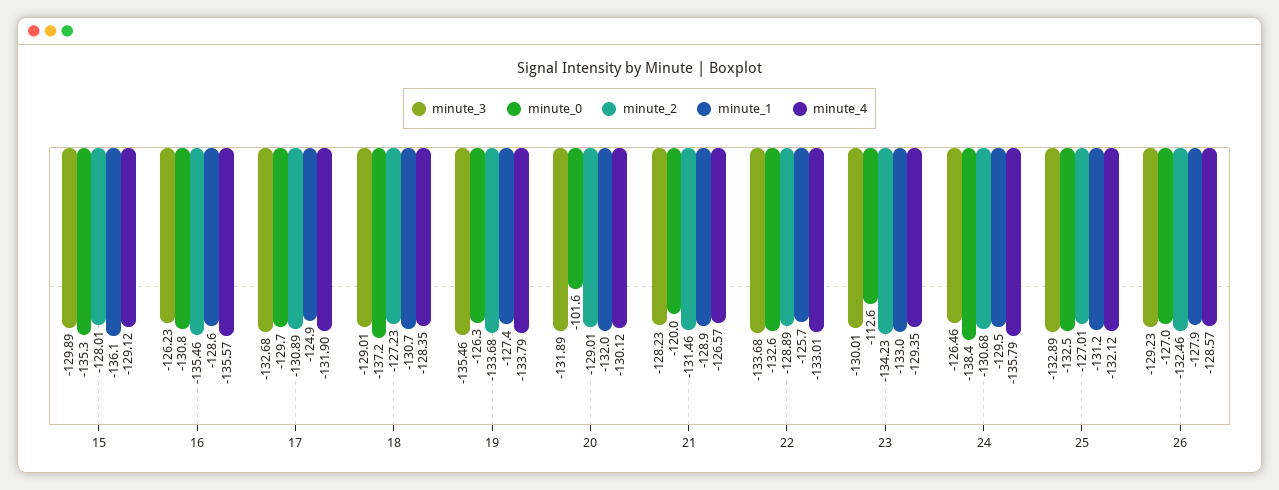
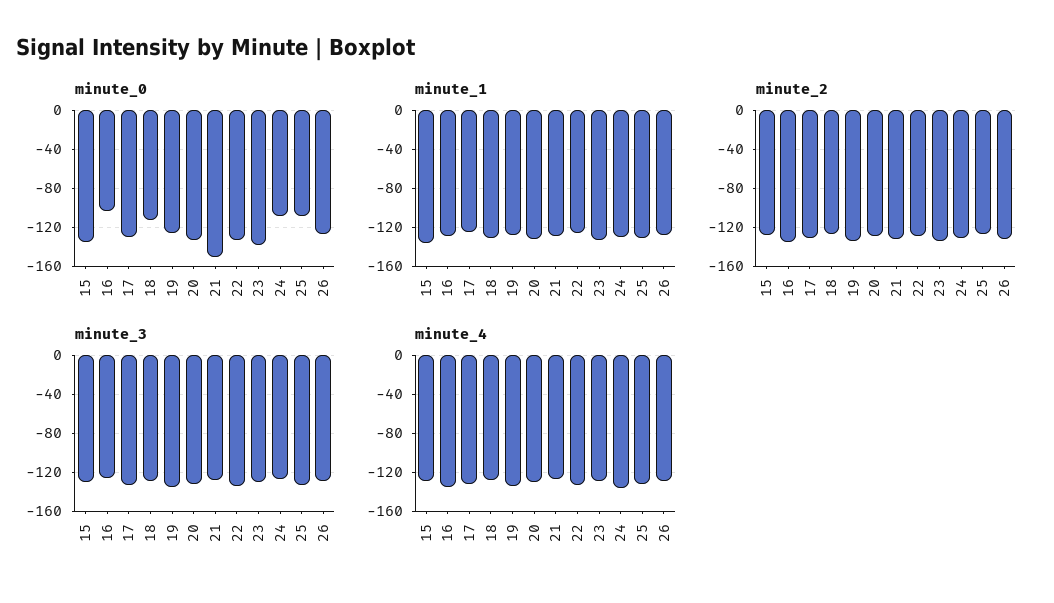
minute_0, 16: -130.8 -> -100
minute_0, 18: -137.2 -> -110
minute_0, 20: -101.6 -> -130
minute_0, 21: -120 -> -150
minute_0, 23: -112.6 -> -140
minute_0, 24: -138.4 -> -110
minute_0, 25: -132.5 -> -110

